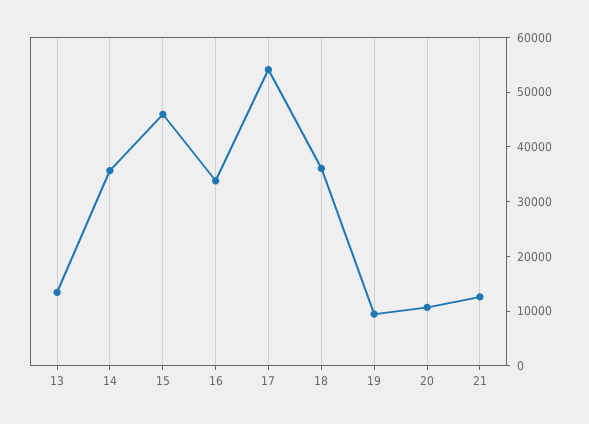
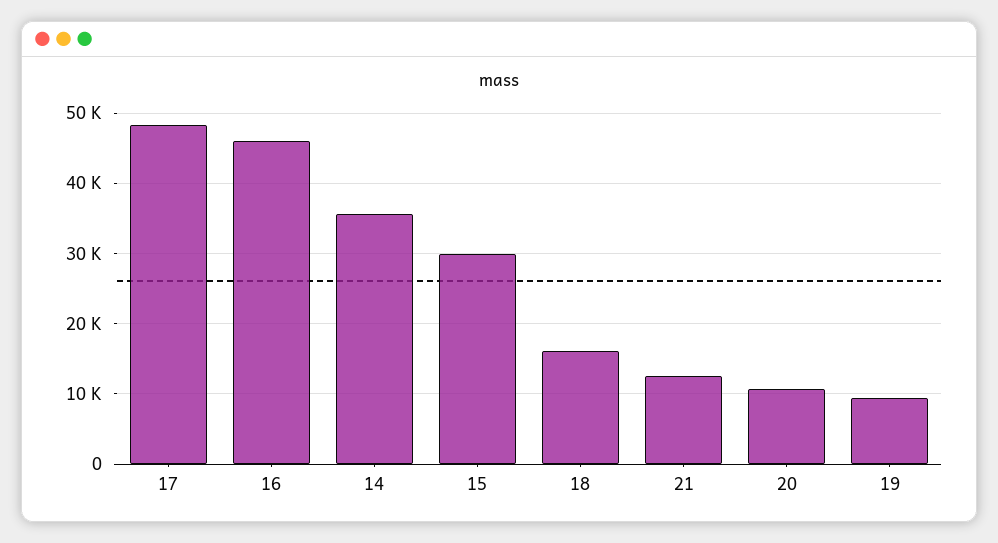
13: 14000 -> none
15: 46000 -> 30000
16: 34000 -> 46000
17: 54000 -> 48000
18: 36000 -> 16000

